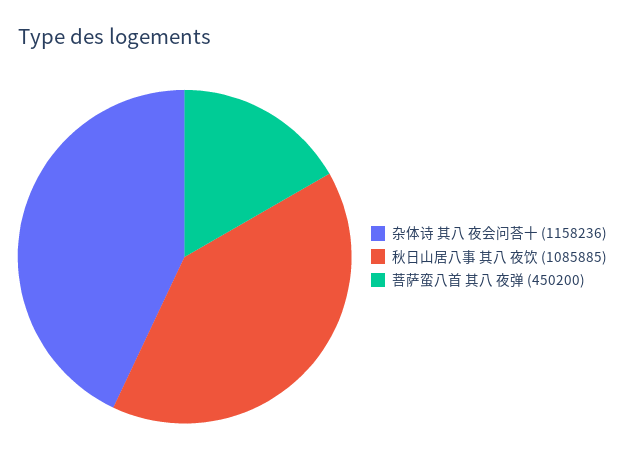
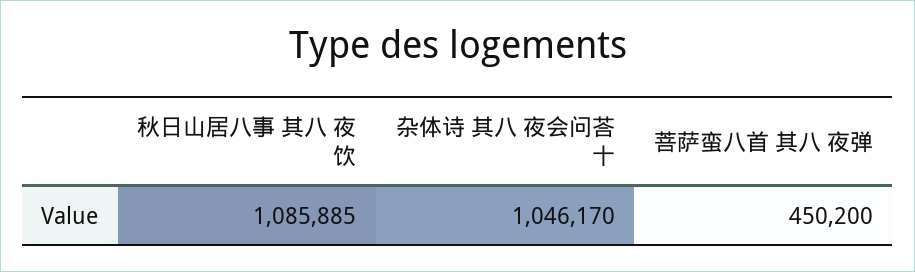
杂体诗 其八 夜会问荅十: 1158236 -> 1046170

